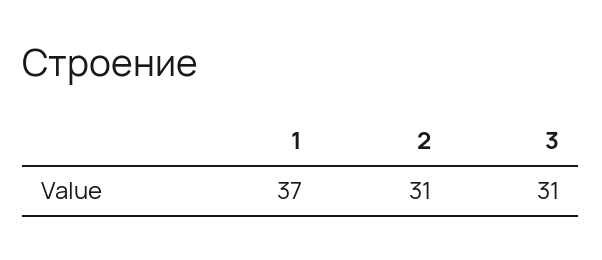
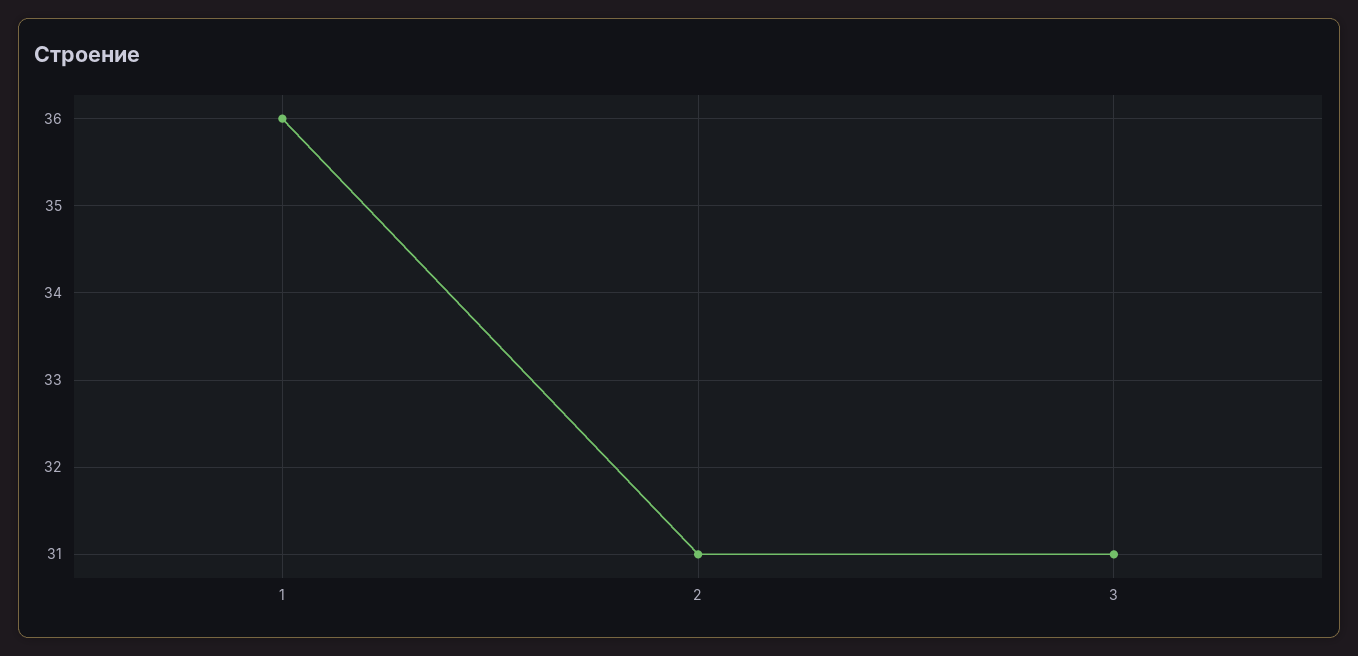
1: 37 -> 36

